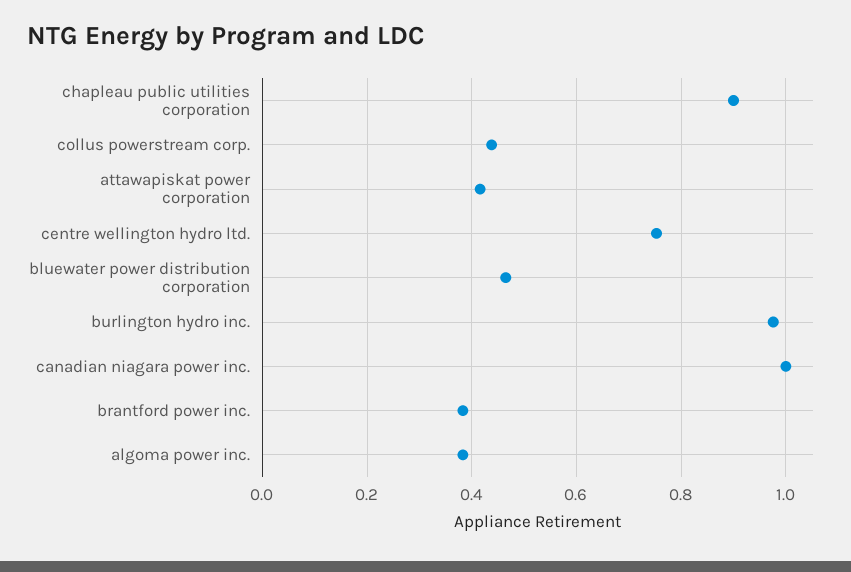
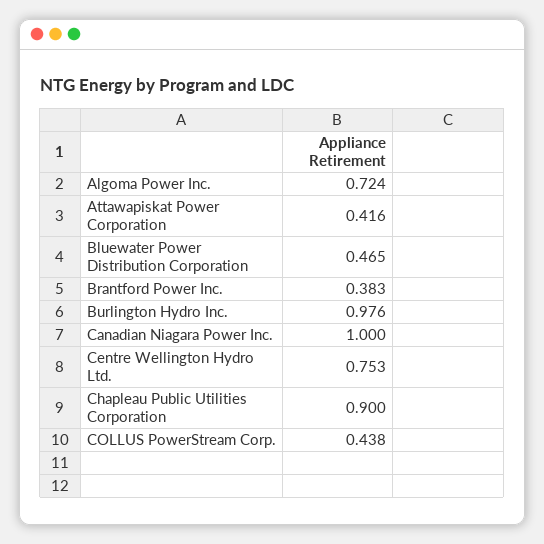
algoma power inc.: 0.38 -> 0.724

